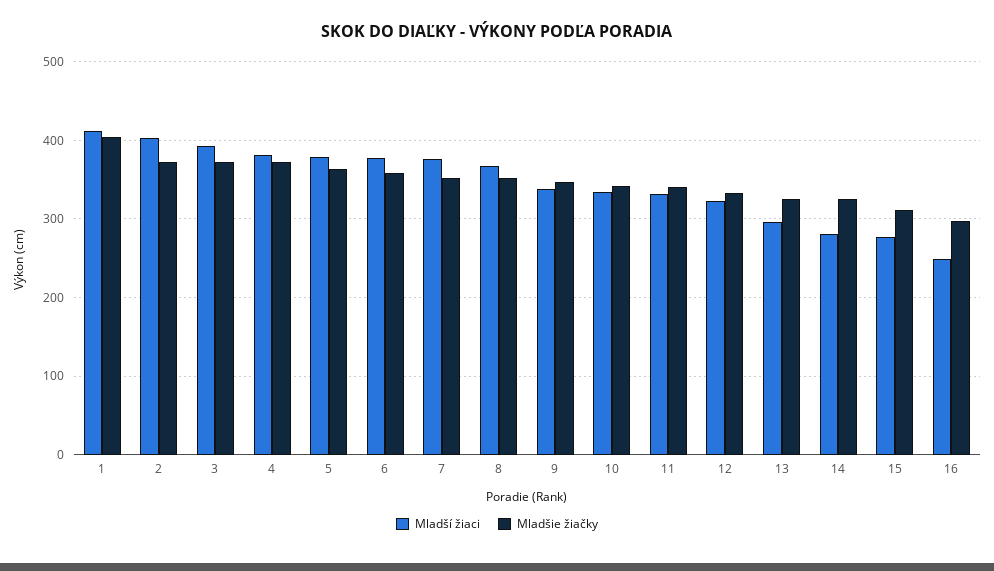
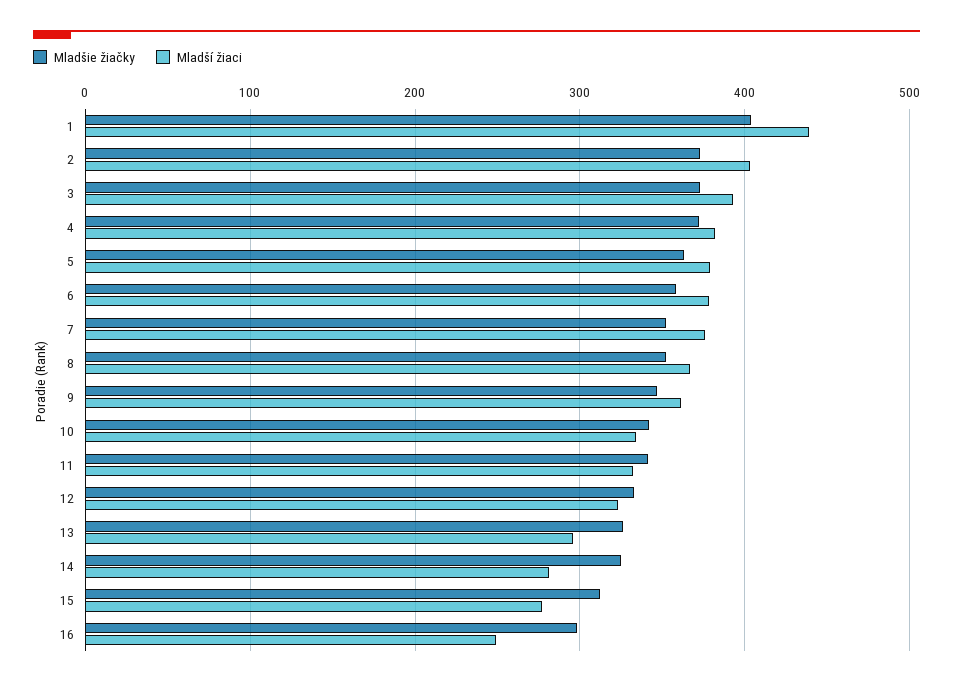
Mladší žiaci, 1: 410 -> 440
Mladší žiaci, 9: 340 -> 360

